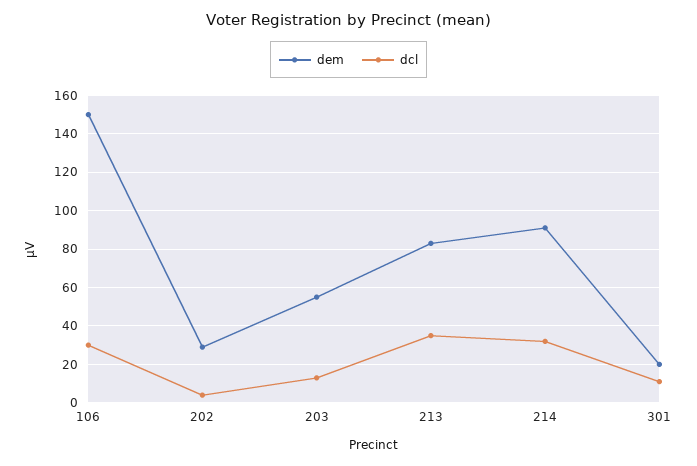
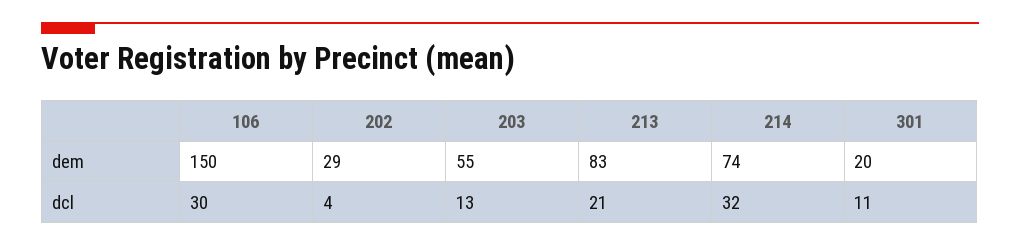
dcl, 213: 35 -> 21
dem, 214: 90 -> 74

